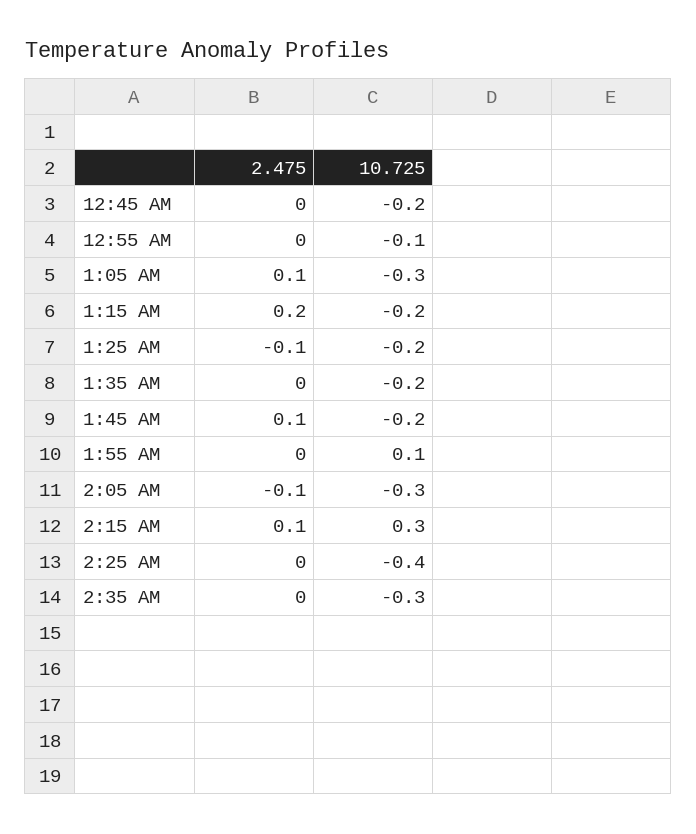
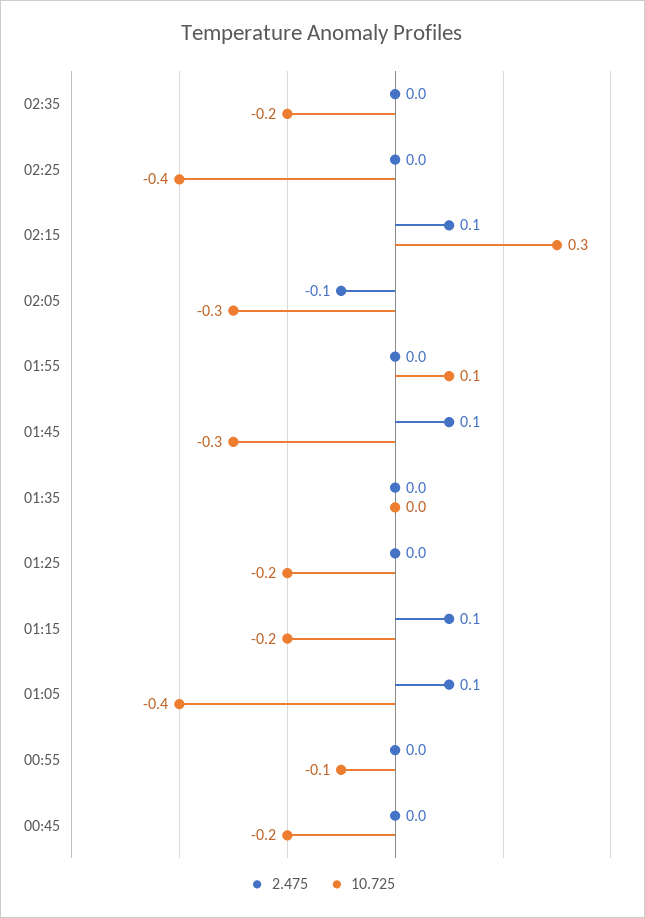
10.725, 1:05 AM: -0.3 -> -0.4
2.475, 1:15 AM: 0.2 -> 0.1
2.475, 1:25 AM: -0.1 -> 0
10.725, 1:35 AM: -0.2 -> 0
10.725, 1:45 AM: -0.2 -> -0.3
10.725, 2:35 AM: -0.3 -> -0.2

